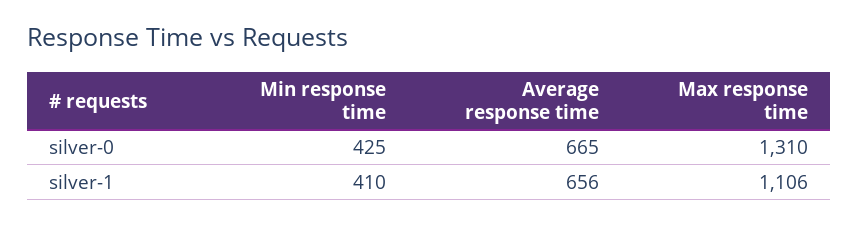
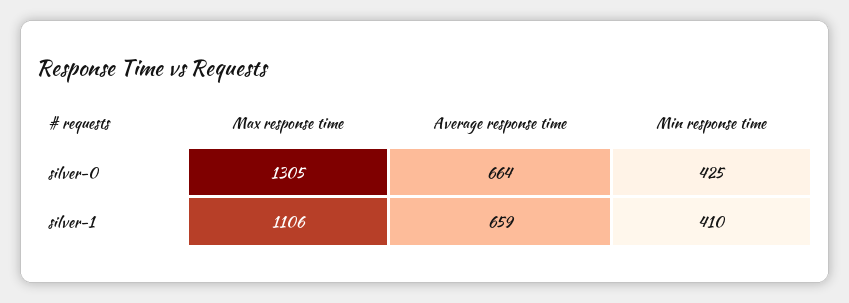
Average response time, silver-0: 665 -> 664
Max response time, silver-0: 1310 -> 1305
Average response time, silver-1: 656 -> 659

